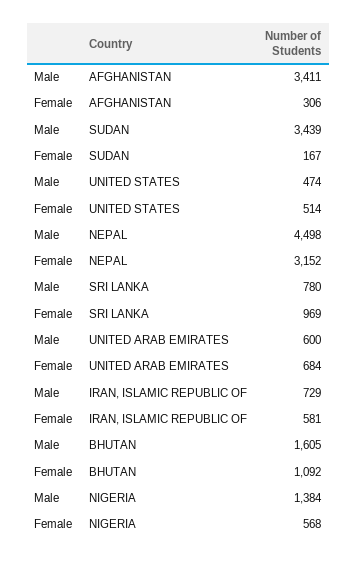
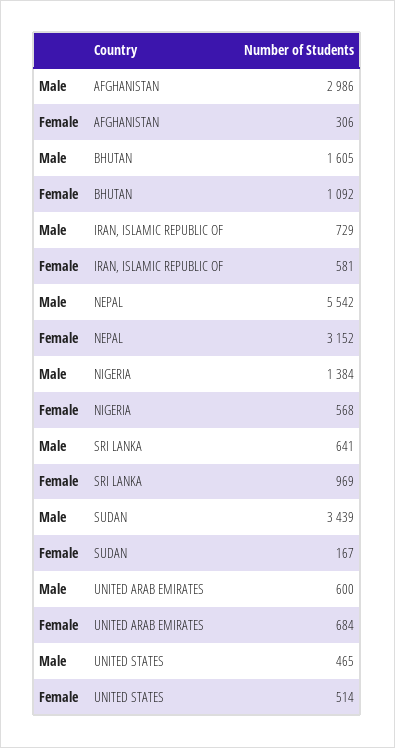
Male, AFGHANISTAN: 3411 -> 2986
Male, UNITED STATES: 474 -> 465
Male, NEPAL: 4498 -> 5542
Male, SRI LANKA: 780 -> 641

